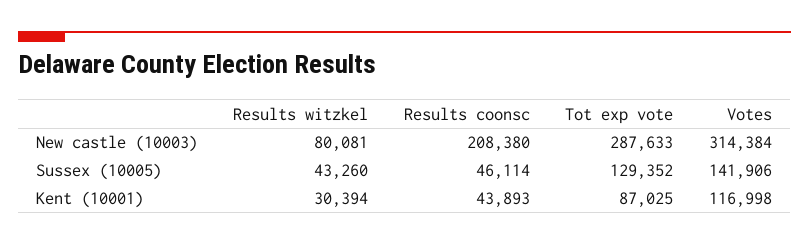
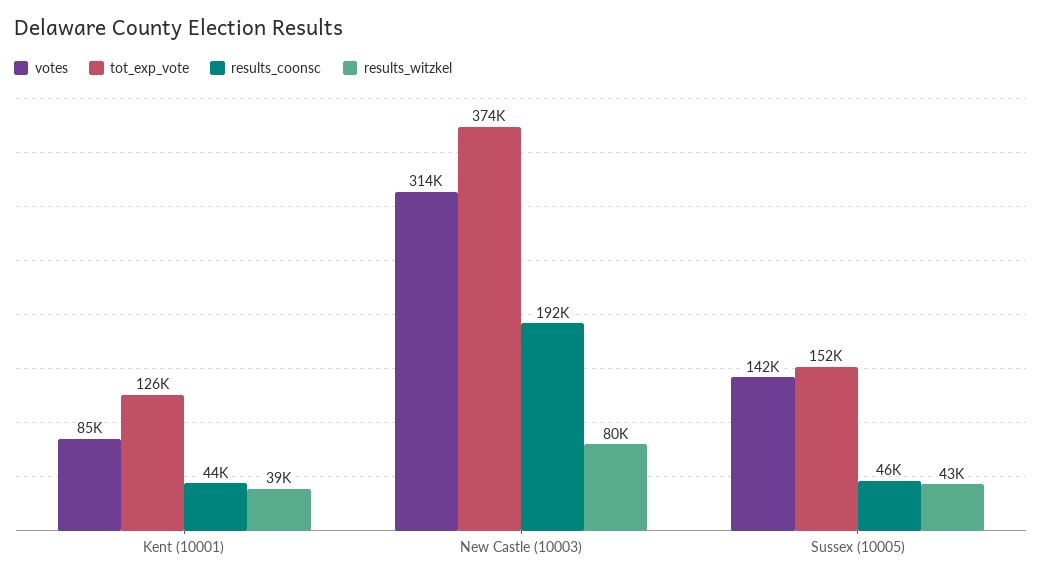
Results coonsc, New castle (10003): 208380 -> 192000
Tot exp vote, New castle (10003): 287633 -> 374000
Tot exp vote, Sussex (10005): 129352 -> 152000
Results witzkel, Kent (10001): 30394 -> 39000
Tot exp vote, Kent (10001): 87025 -> 126000
Votes, Kent (10001): 116998 -> 85000

